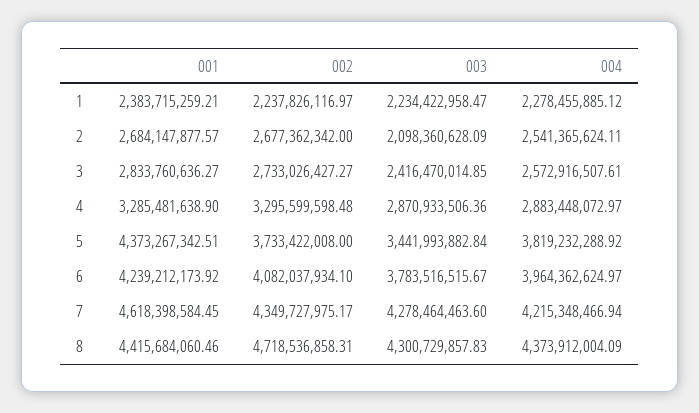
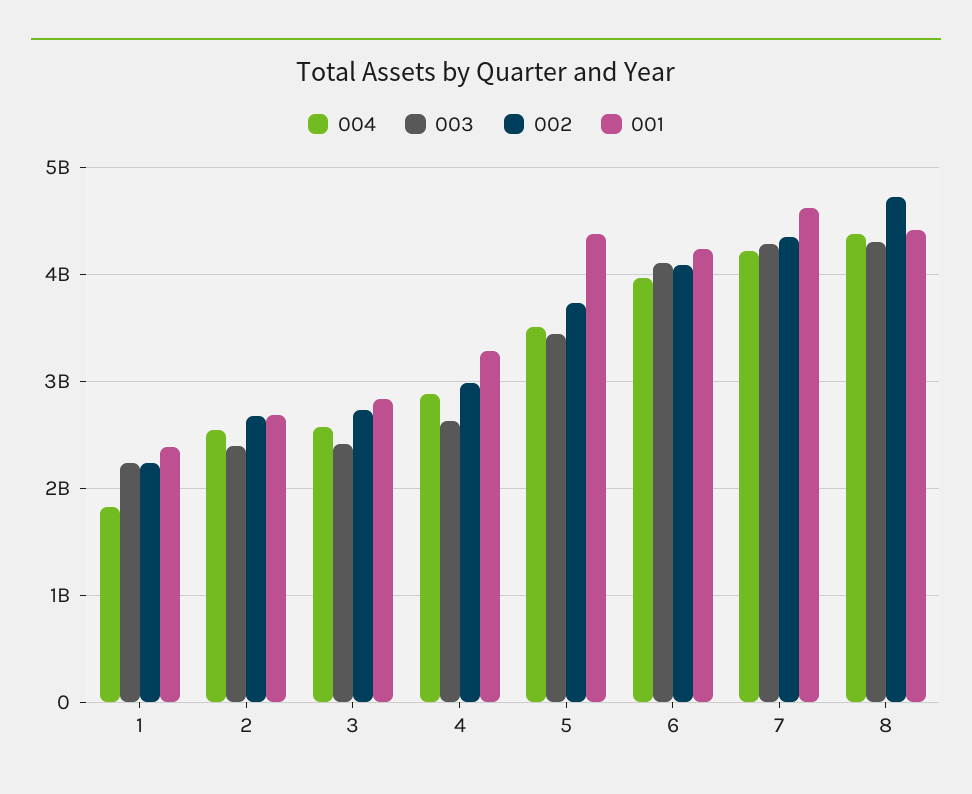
004, 1: 2278455885.12 -> 1800000000
003, 2: 2098360628.09 -> 2400000000
002, 4: 3295599598.48 -> 3000000000
003, 4: 2870933506.36 -> 2600000000
004, 5: 3819232288.92 -> 3500000000
003, 6: 3783516515.67 -> 4100000000

